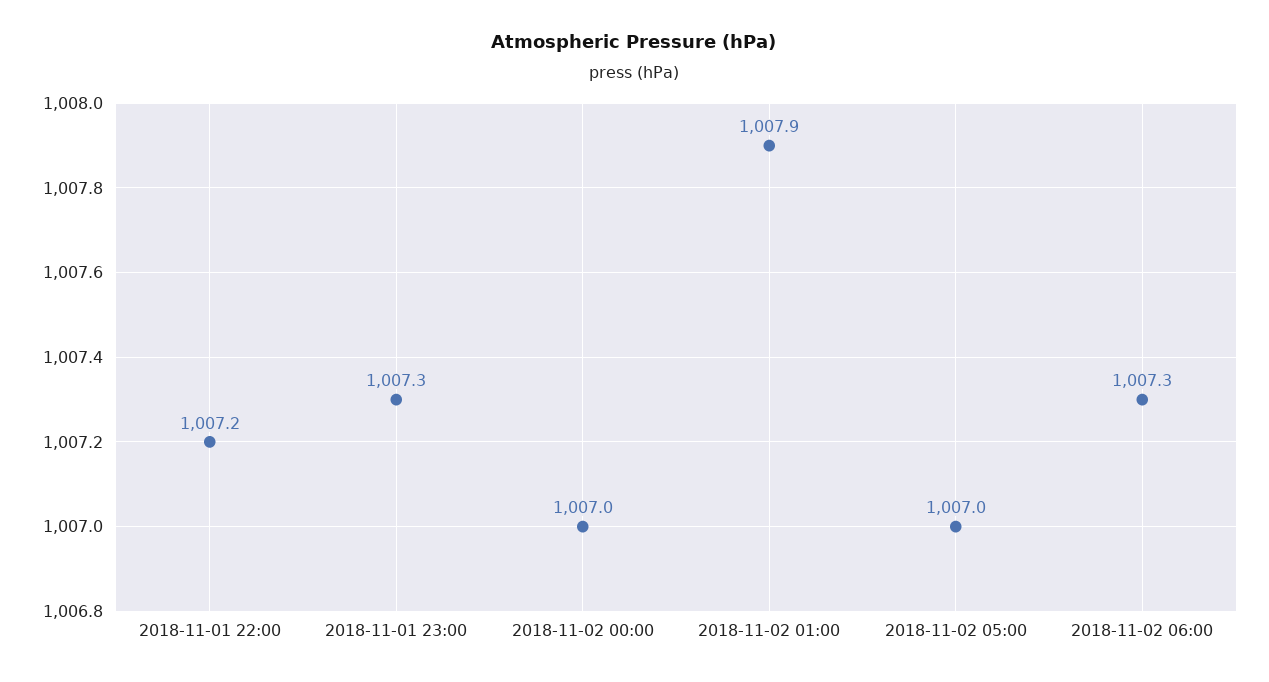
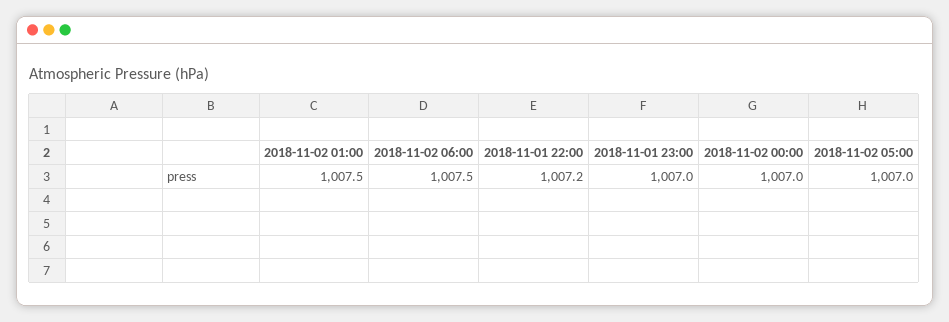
2018-11-01 23:00: 1007.3 -> 1007
2018-11-02 01:00: 1007.9 -> 1007.5
2018-11-02 06:00: 1007.3 -> 1007.5

